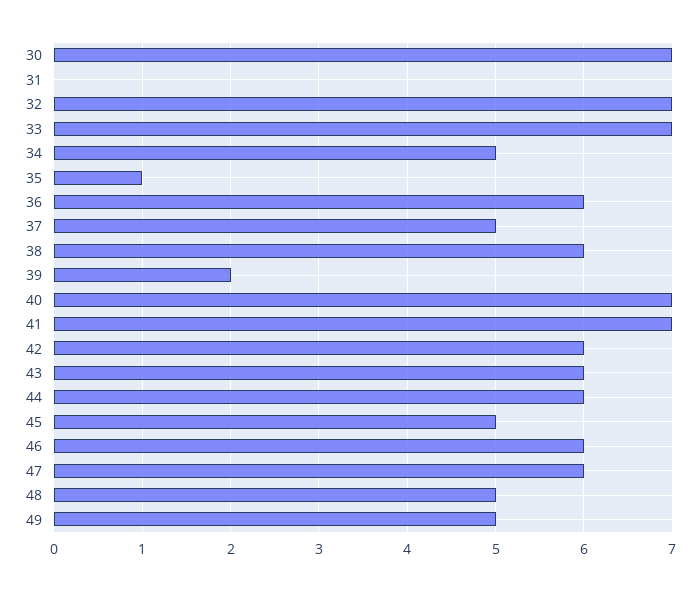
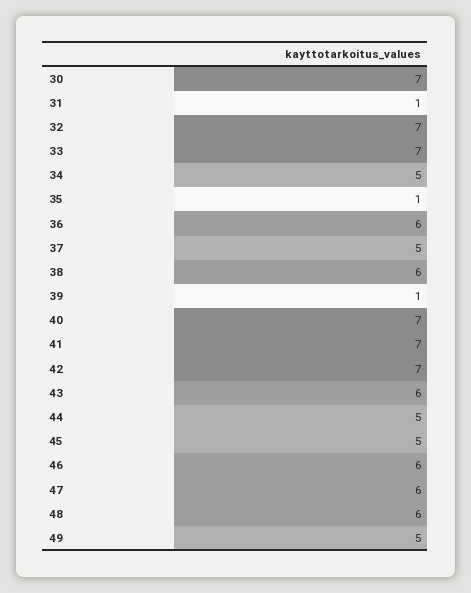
31: 0 -> 1
39: 2 -> 1
42: 6 -> 7
44: 6 -> 5
48: 5 -> 6

